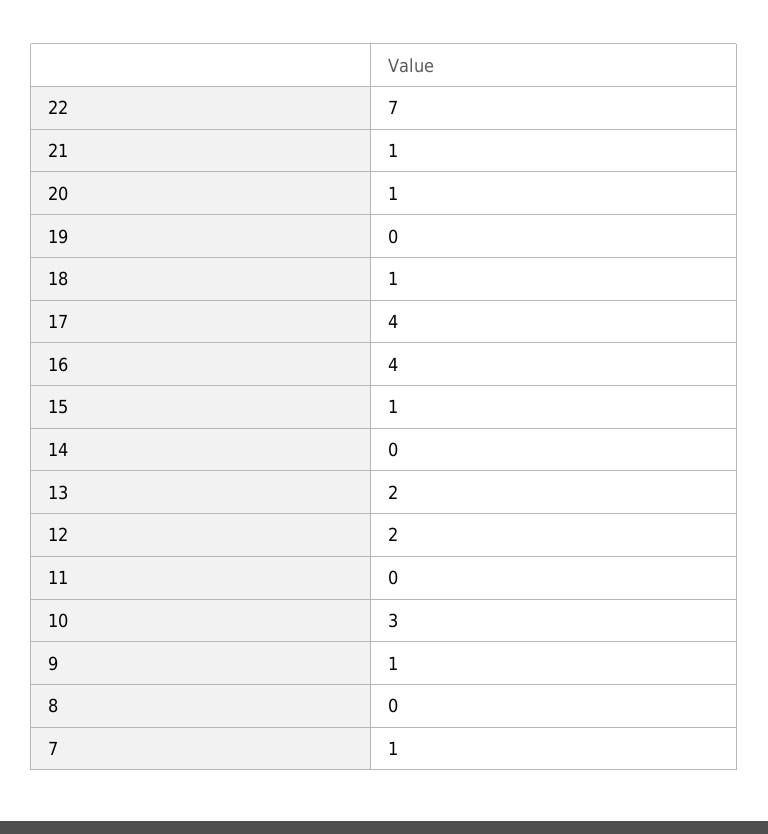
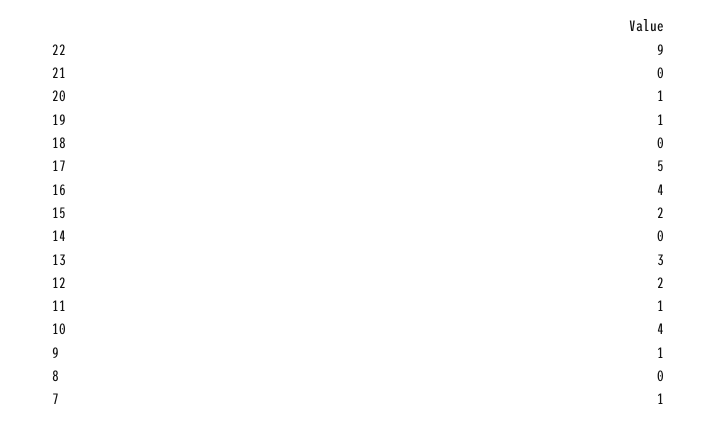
22: 7 -> 9
21: 1 -> 0
19: 0 -> 1
18: 1 -> 0
17: 4 -> 5
15: 1 -> 2
13: 2 -> 3
11: 0 -> 1
10: 3 -> 4

